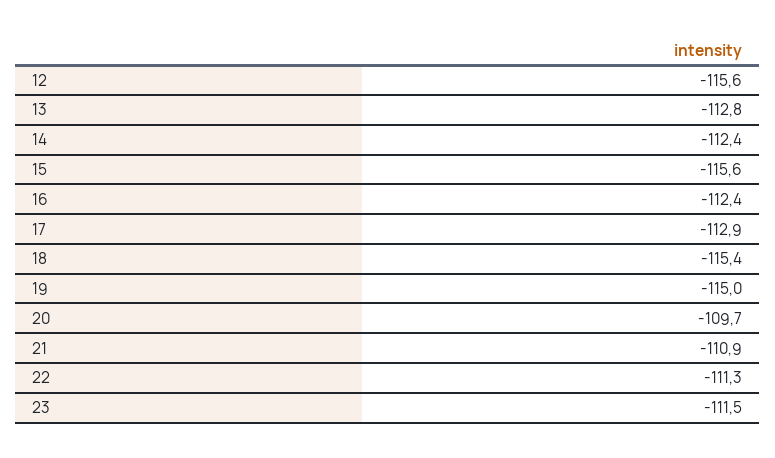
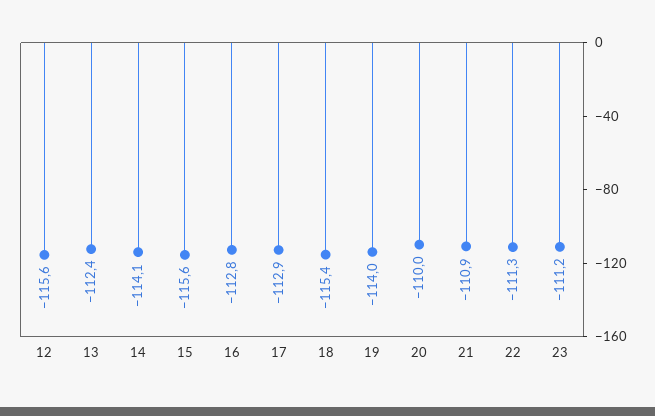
13: -112.8 -> -112.4
14: -112.4 -> -114.1
16: -112.4 -> -112.8
19: -115 -> -114
20: -109.7 -> -110
23: -111.5 -> -111.2

